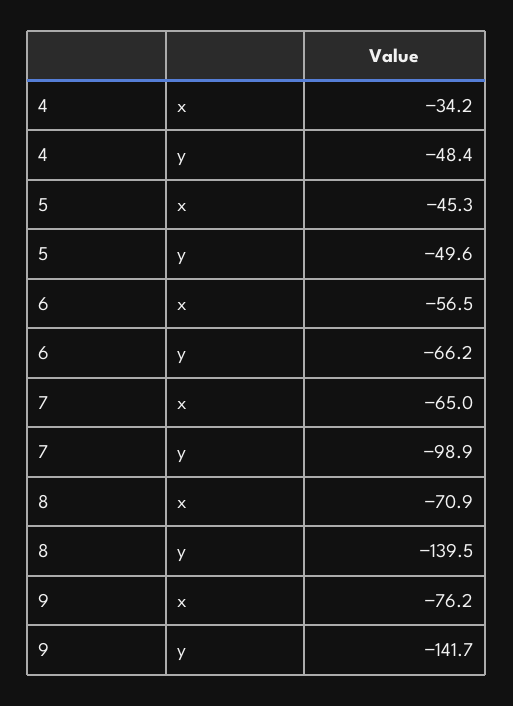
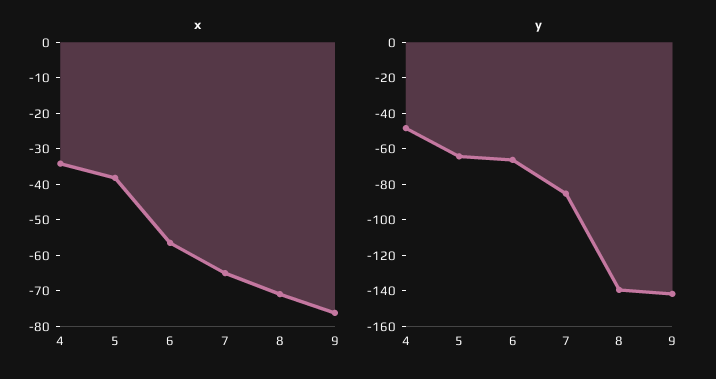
x, 5: -45.3 -> -37.5
y, 5: -49.6 -> -65
y, 7: -98.9 -> -85

